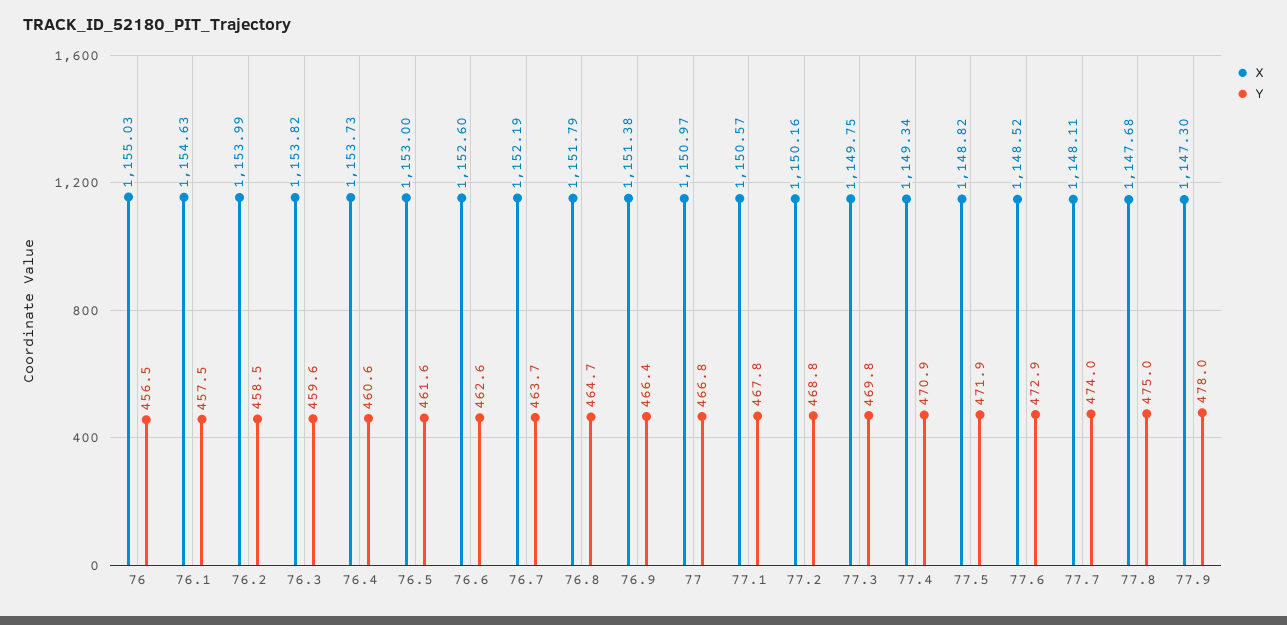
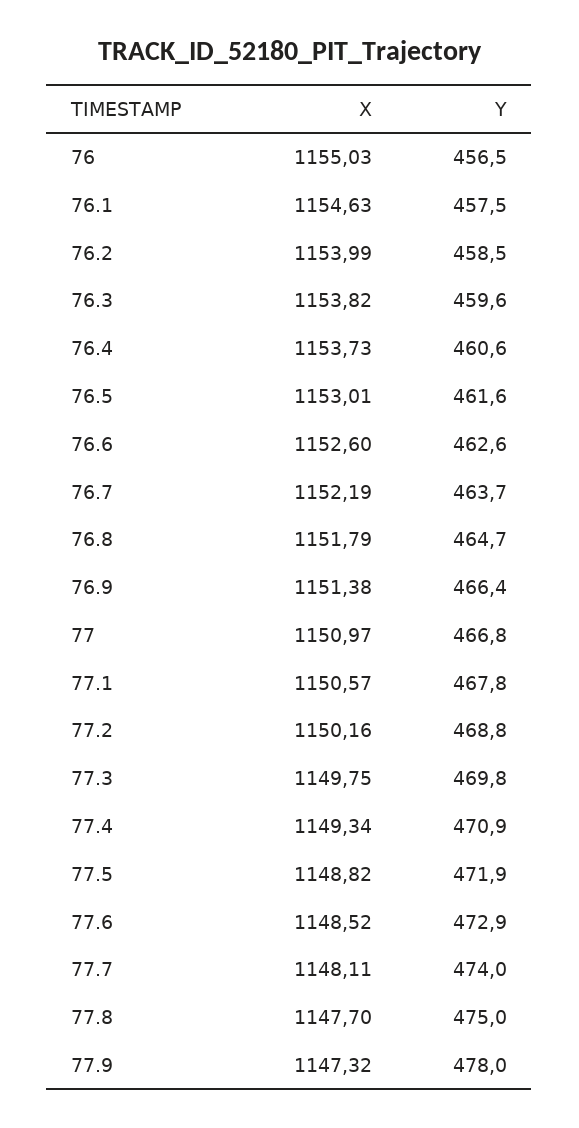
X, 76.5: 1153 -> 1153.01
X, 77.8: 1147.68 -> 1147.7
X, 77.9: 1147.3 -> 1147.32

